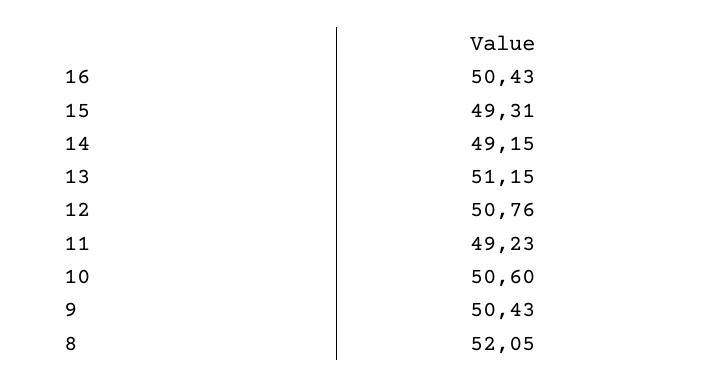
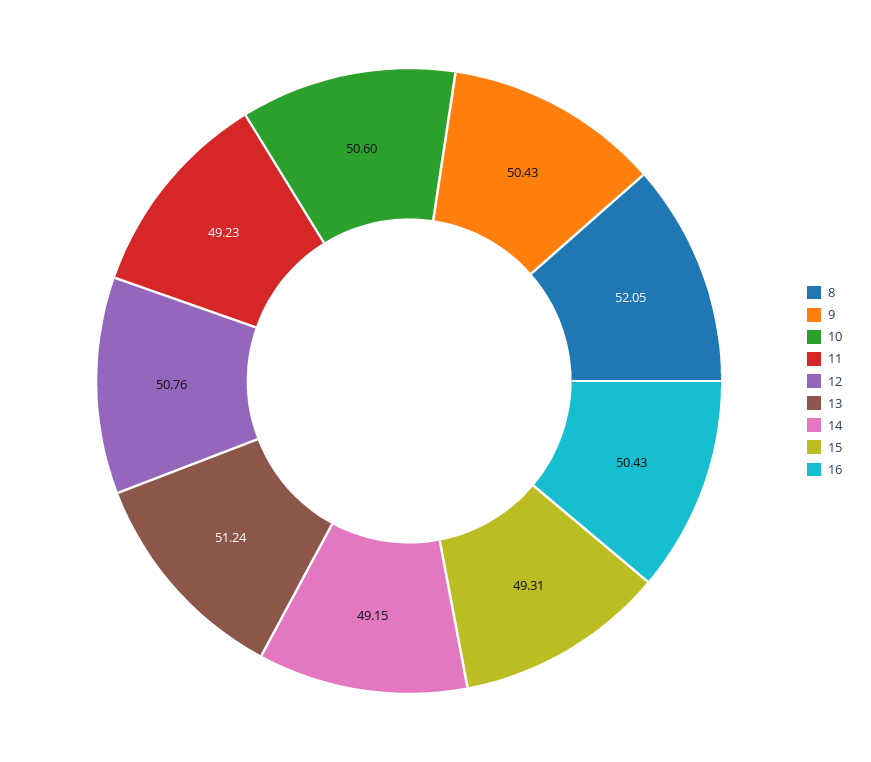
13: 51.15 -> 51.24

